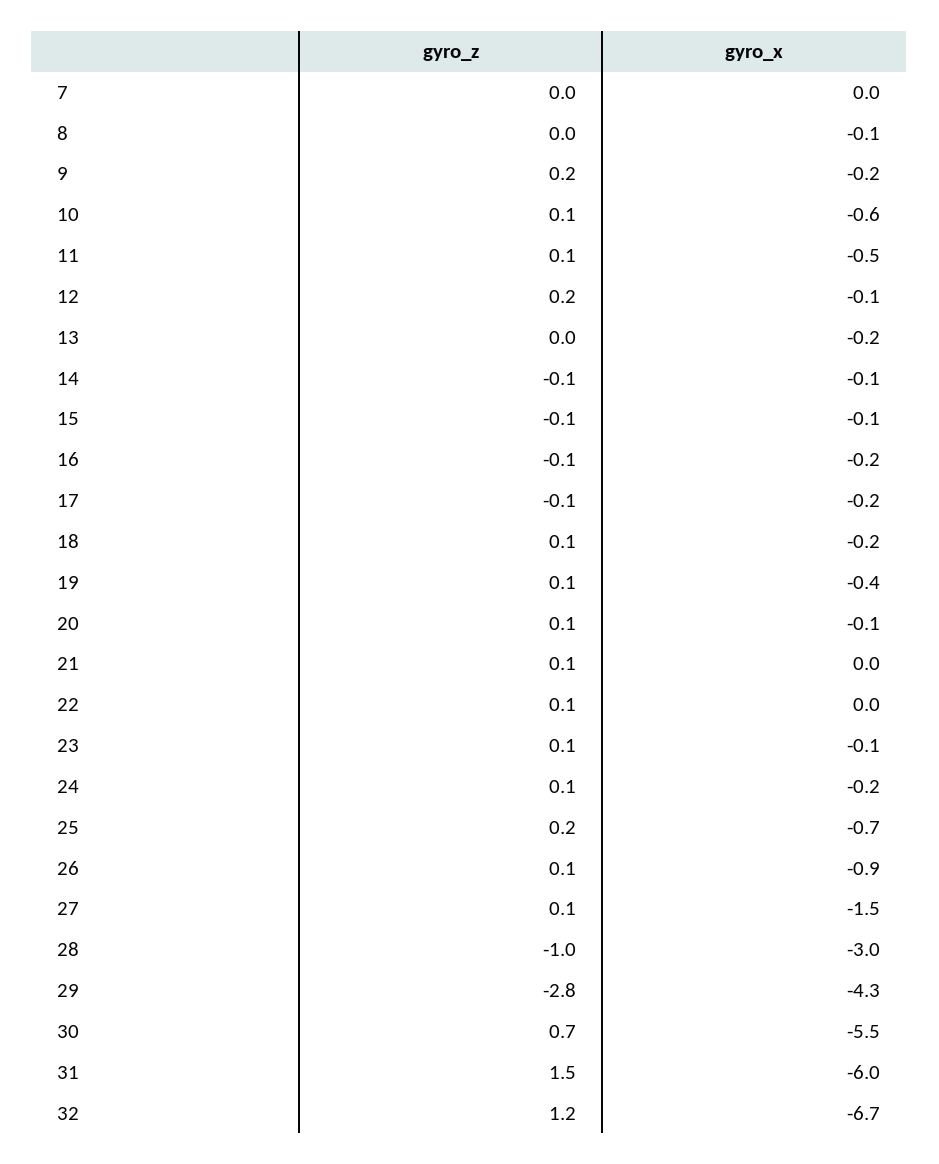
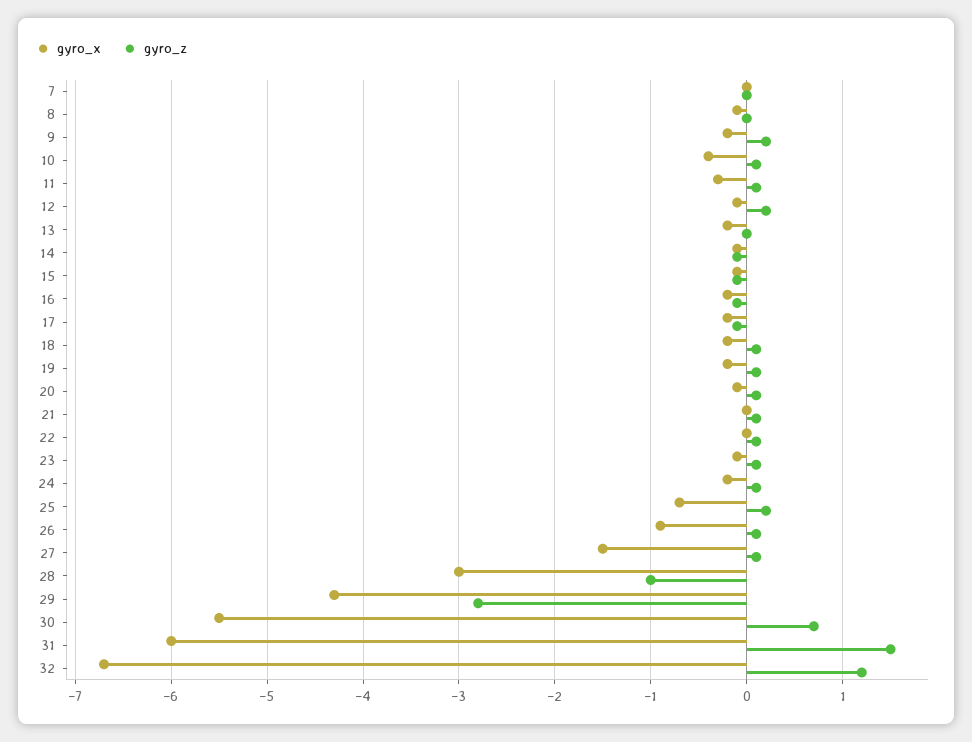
gyro_x, 10: -0.6 -> -0.4
gyro_x, 11: -0.5 -> -0.3
gyro_x, 19: -0.4 -> -0.2

